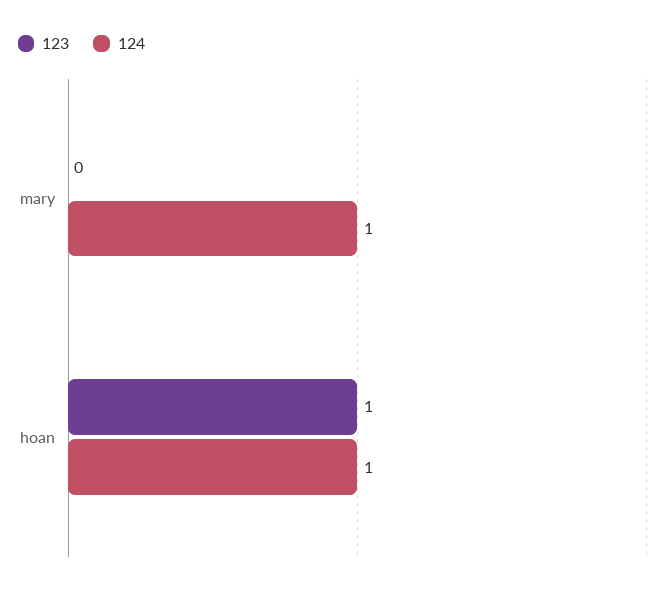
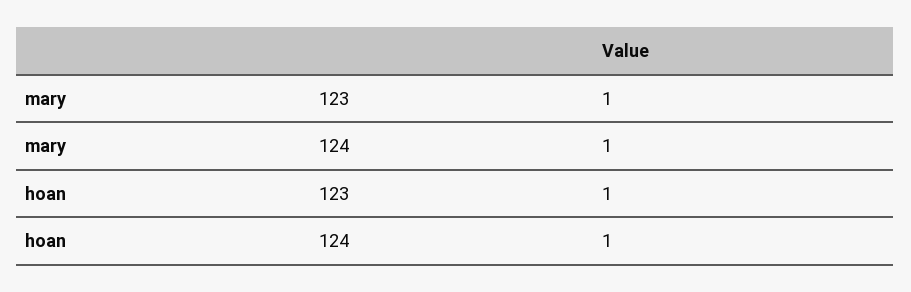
123, mary: 0 -> 1

